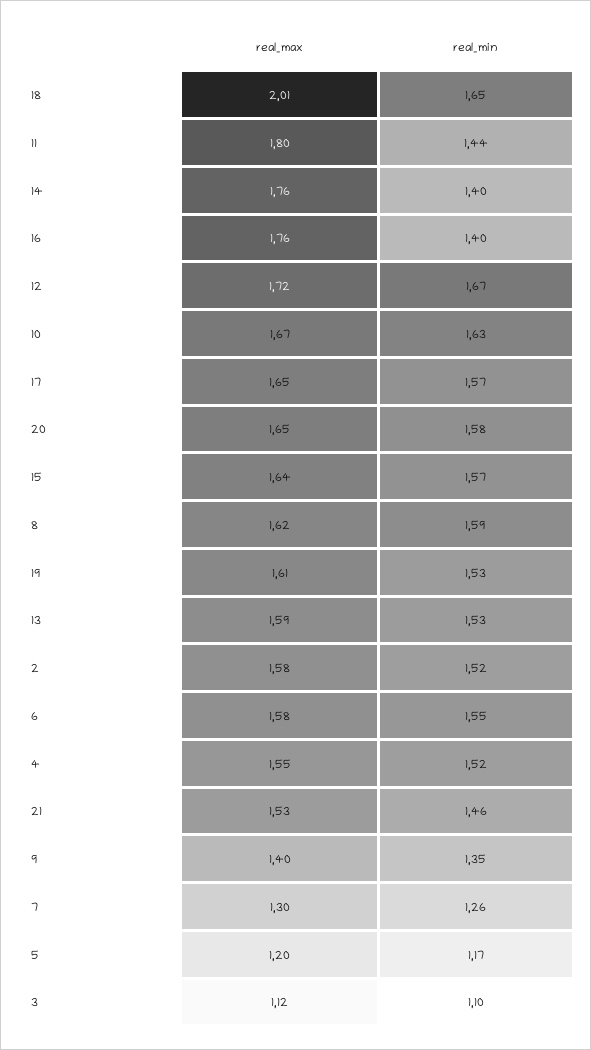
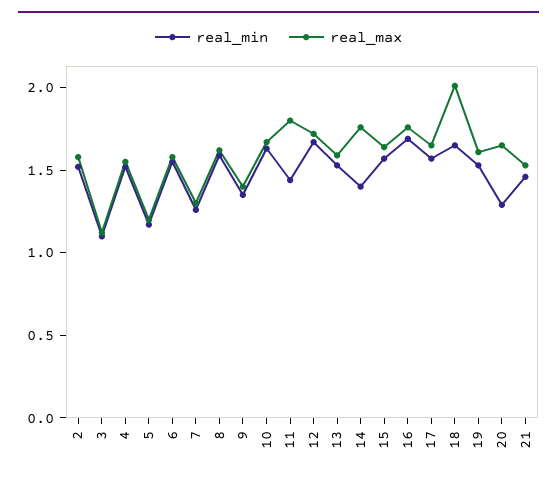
real_min, 16: 1.4 -> 1.7
real_min, 20: 1.58 -> 1.3

